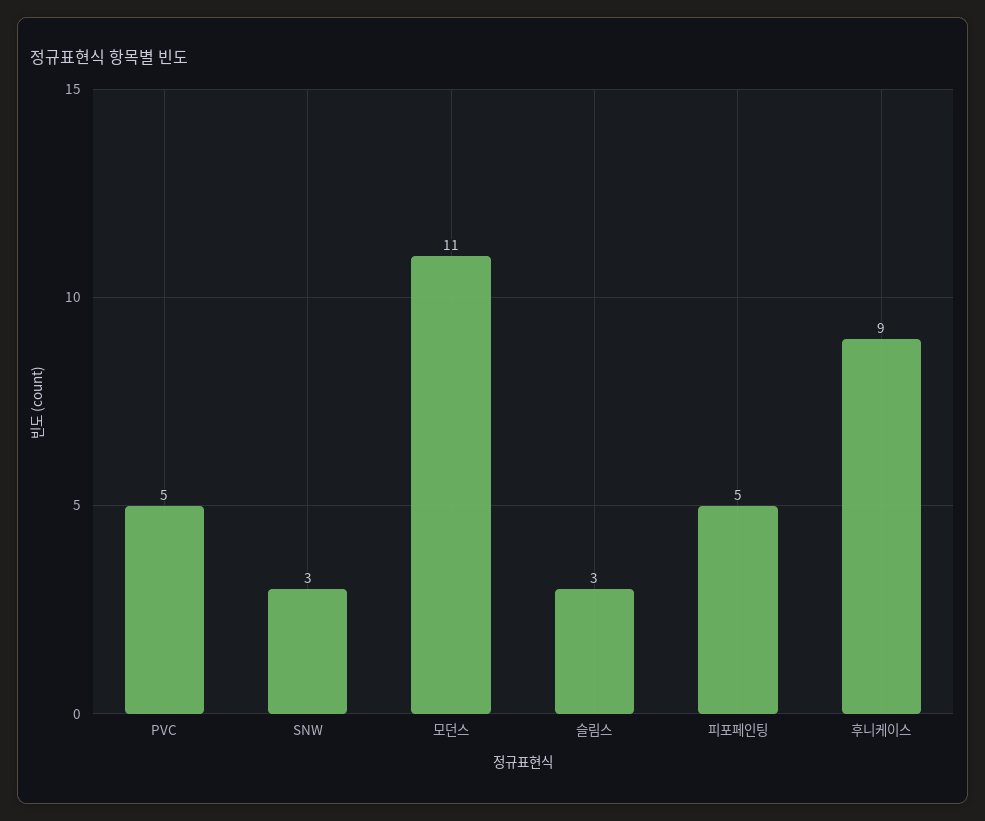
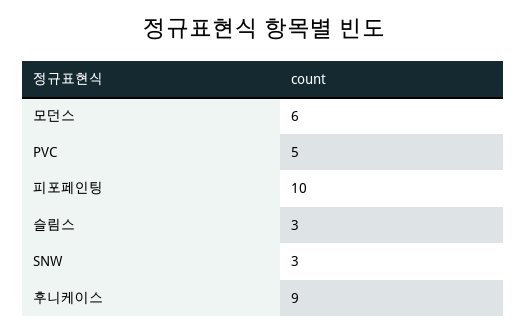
모던스: 11 -> 6
피포페인팅: 5 -> 10

